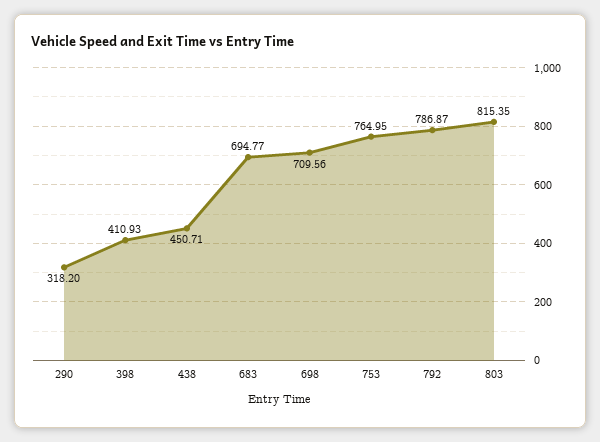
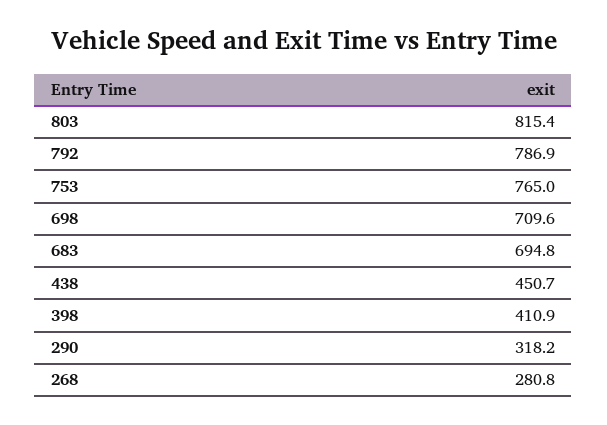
268: none -> 280.8

